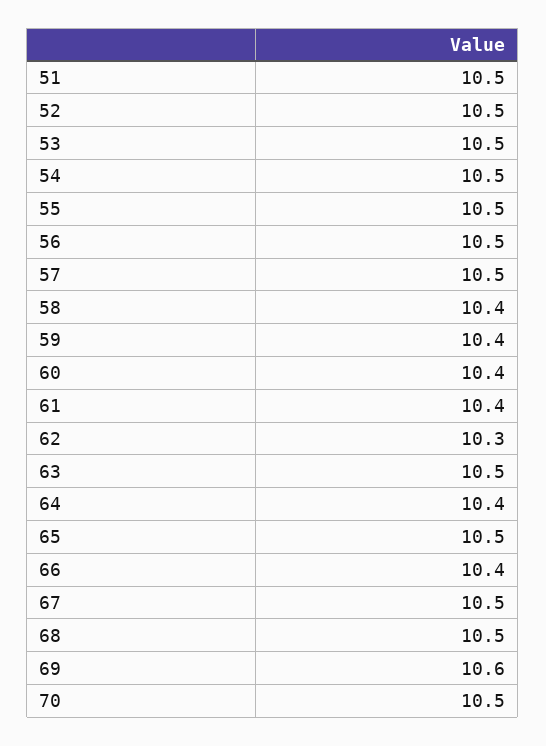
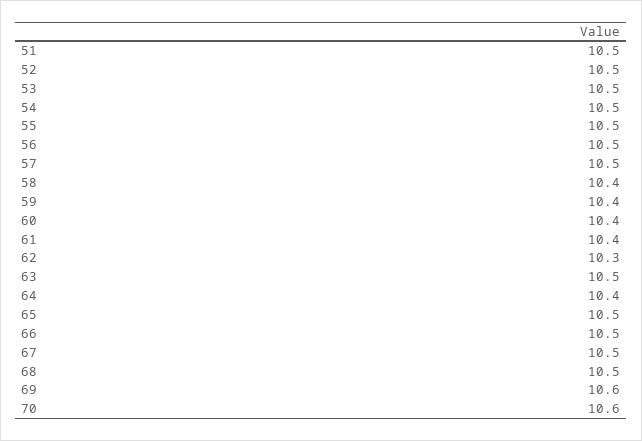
66: 10.4 -> 10.5
70: 10.5 -> 10.6

